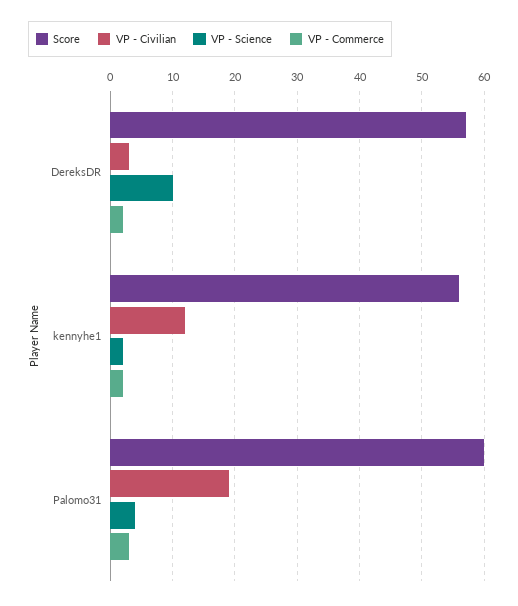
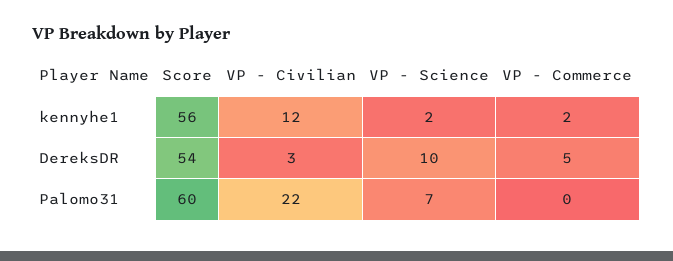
Score, DereksDR: 57 -> 54
VP - Commerce, DereksDR: 2 -> 5
VP - Civilian, Palomo31: 19 -> 22
VP - Science, Palomo31: 4 -> 7
VP - Commerce, Palomo31: 3 -> 0

